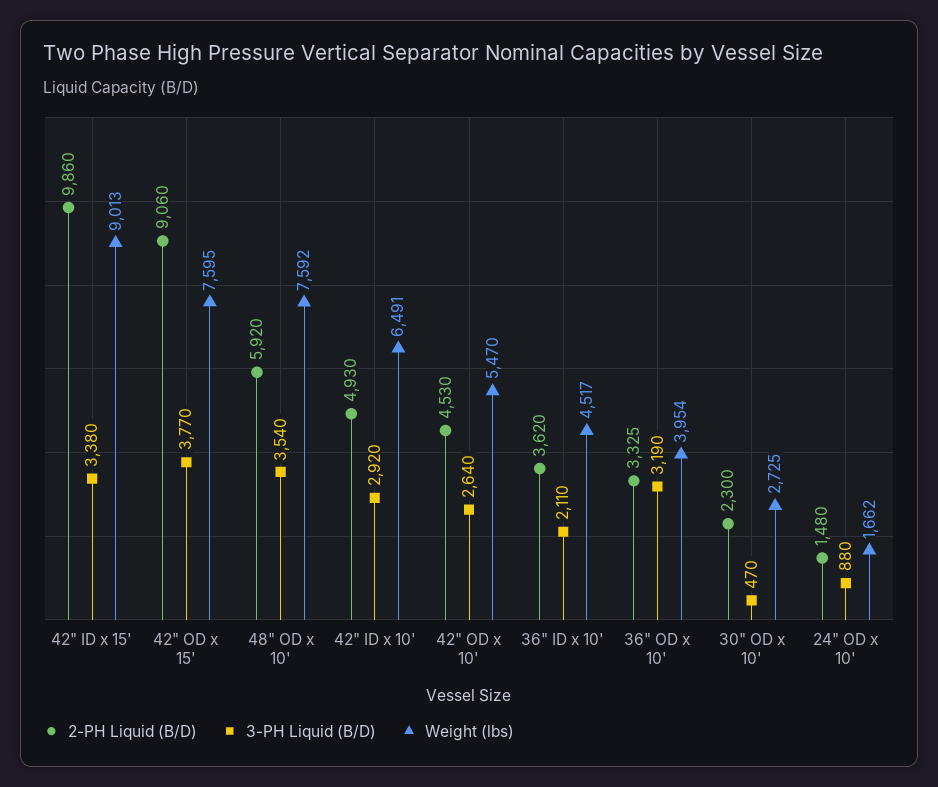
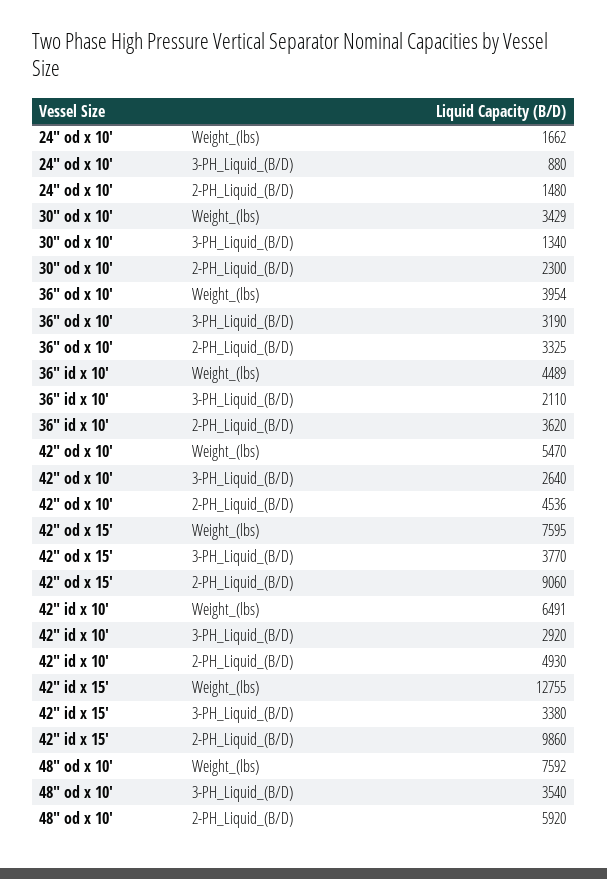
Weight (lbs), 42" ID x 15': 9013 -> 12755
2-PH Liquid (B/D), 42" OD x 10': 4530 -> 4536
Weight (lbs), 36" ID x 10': 4517 -> 4489
3-PH Liquid (B/D), 30" OD x 10': 470 -> 1340
Weight (lbs), 30" OD x 10': 2725 -> 3429

